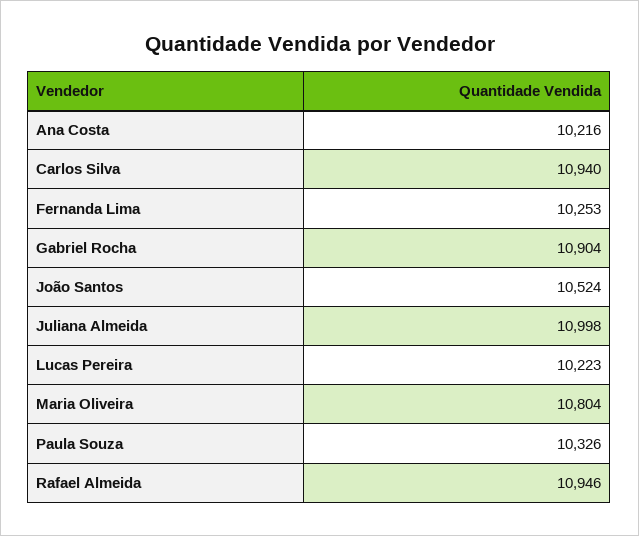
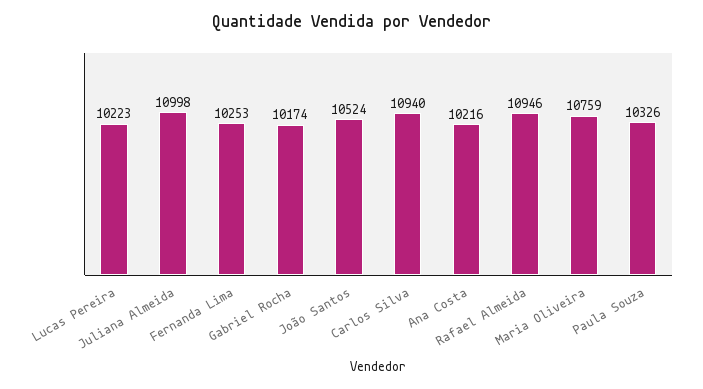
Gabriel Rocha: 10904 -> 10174
Maria Oliveira: 10804 -> 10759

